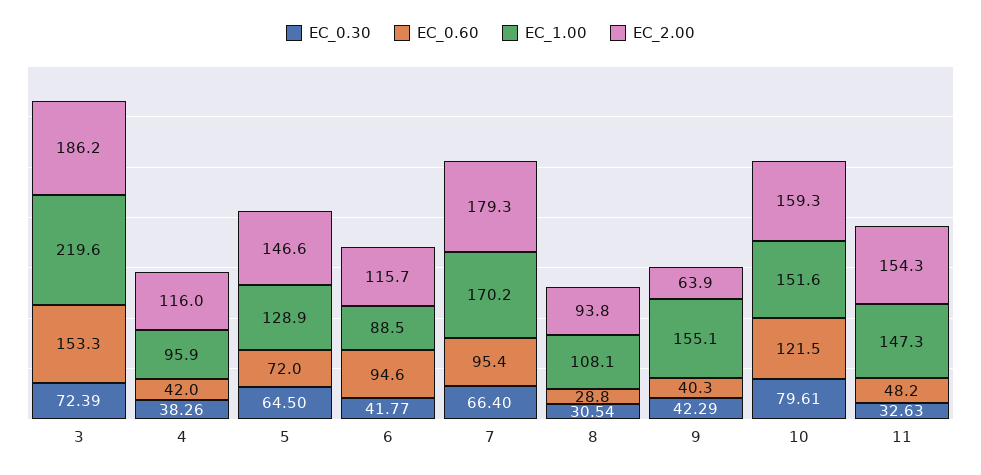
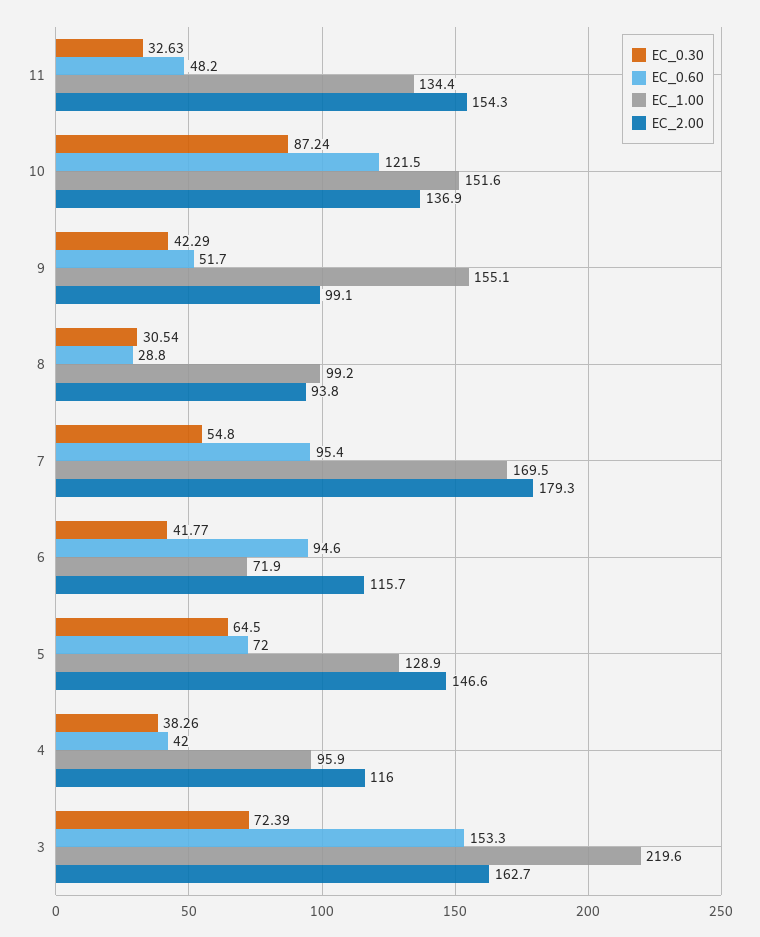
EC_2.00, 3: 186.2 -> 162.7
EC_1.00, 6: 88.5 -> 71.9
EC_0.30, 7: 66.4 -> 54.8
EC_1.00, 7: 170.2 -> 169.5
EC_1.00, 8: 108.1 -> 99.2
EC_0.60, 9: 40.3 -> 51.7
EC_2.00, 9: 63.9 -> 99.1
EC_0.30, 10: 79.61 -> 87.24
EC_2.00, 10: 159.3 -> 136.9
EC_1.00, 11: 147.3 -> 134.4

